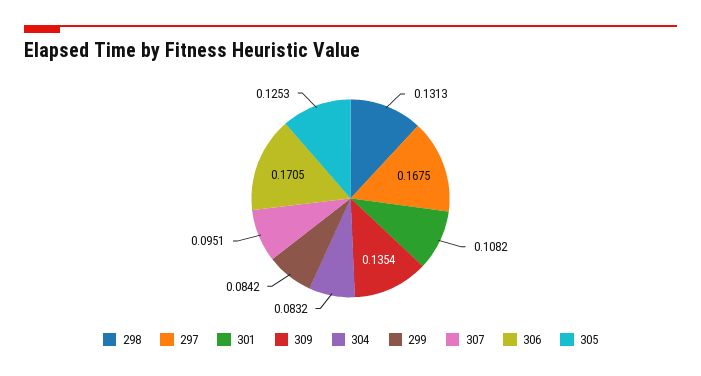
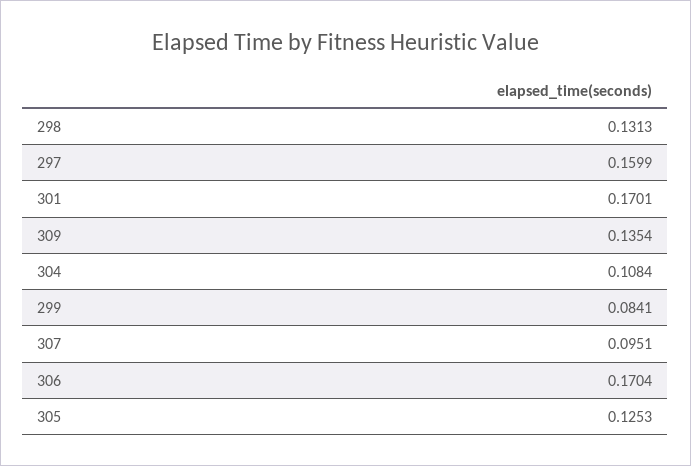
297: 0.1675 -> 0.1599
301: 0.1082 -> 0.1701
304: 0.0832 -> 0.1084
299: 0.0842 -> 0.0841
306: 0.1705 -> 0.1704

